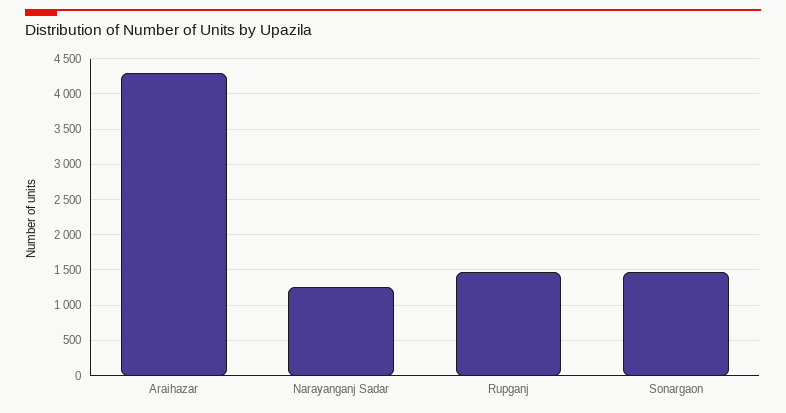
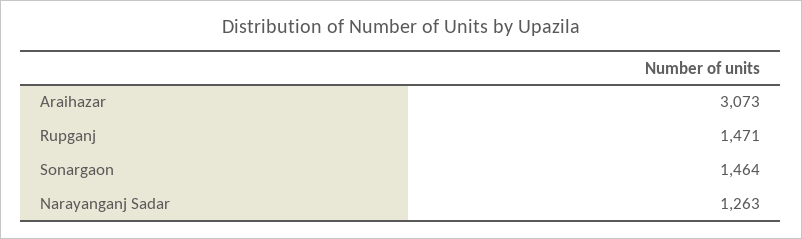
Araihazar: 4300 -> 3073

